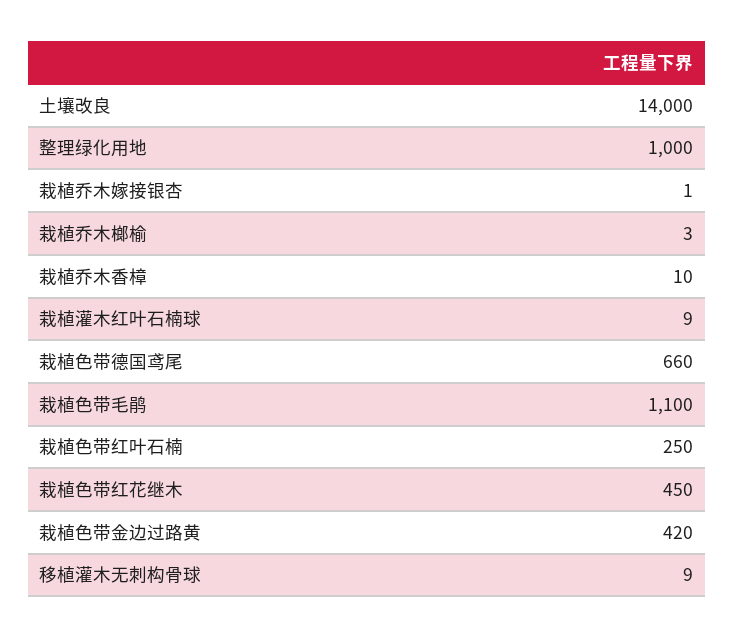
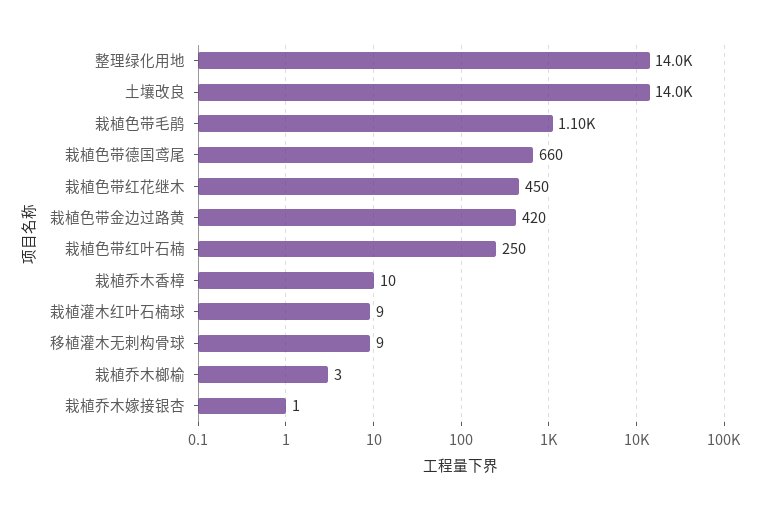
整理绿化用地: 1000 -> 14000

